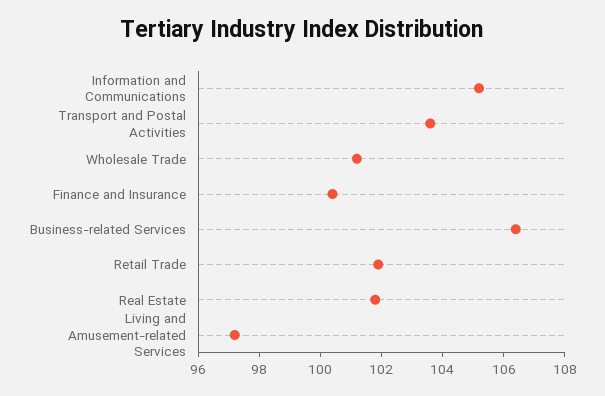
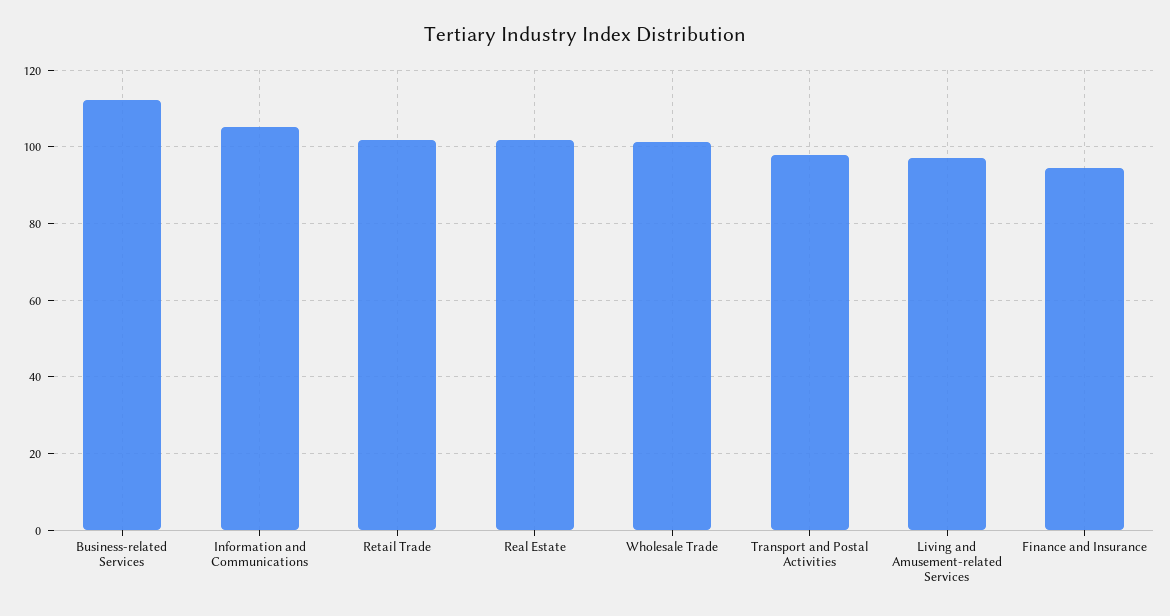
Transport and Postal Activities: 103.5 -> 98
Finance and Insurance: 100.5 -> 94
Business-related Services: 106.5 -> 112

